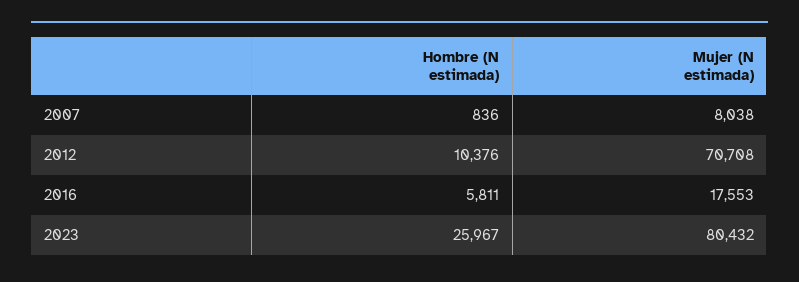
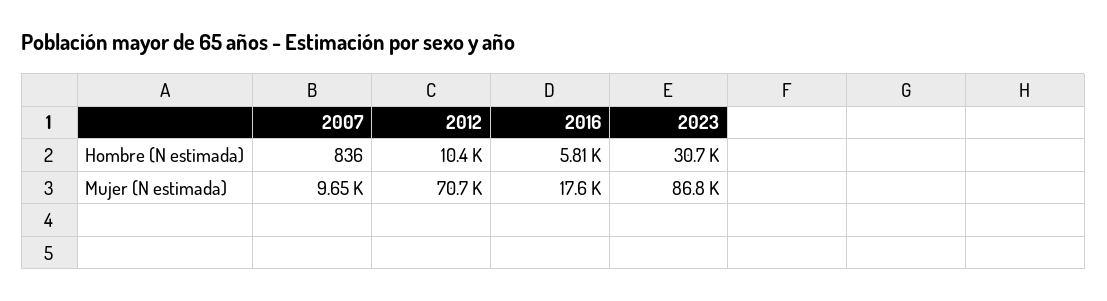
Mujer (N estimada), 2007: 8038 -> 9650
Hombre (N estimada), 2023: 25967 -> 30700
Mujer (N estimada), 2023: 80432 -> 86800

